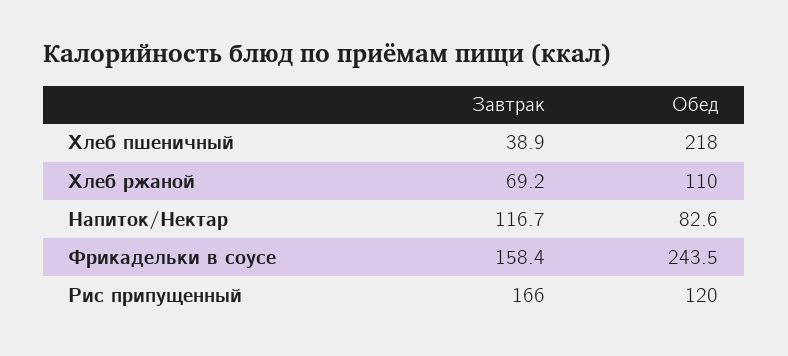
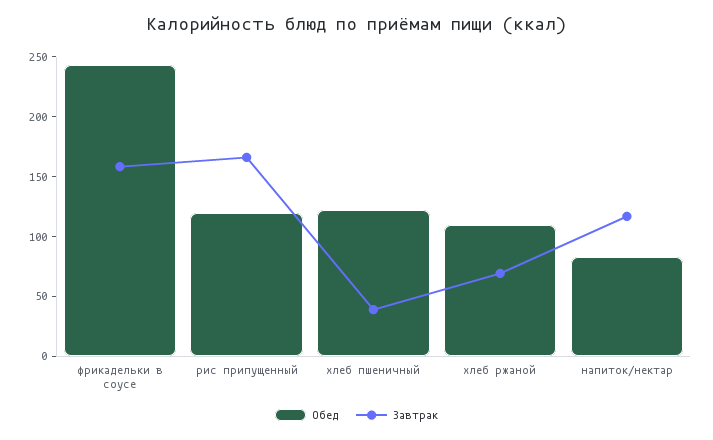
Обед, Хлеб пшеничный: 218 -> 120

